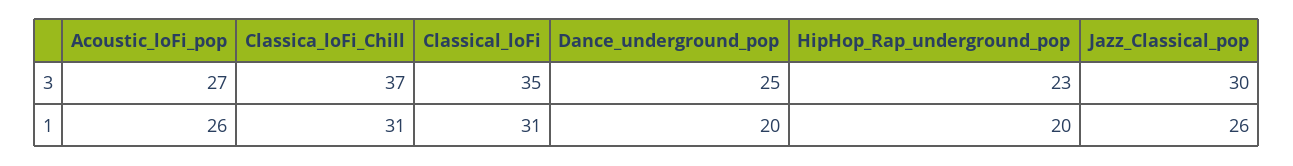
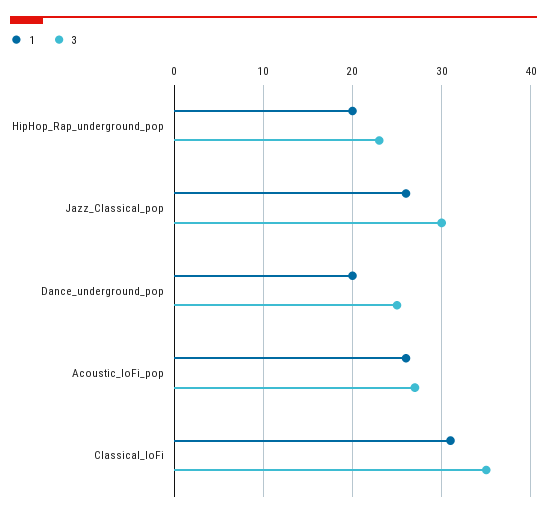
3, Classica_loFi_Chill: 37 -> none
1, Classica_loFi_Chill: 31 -> none

